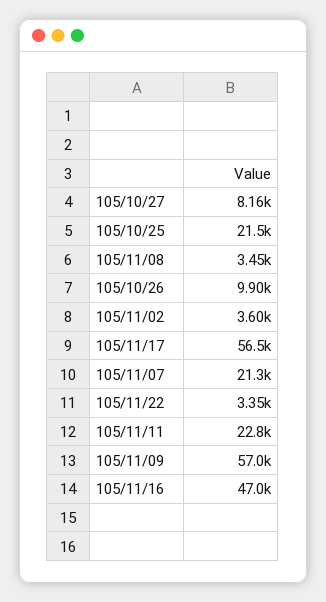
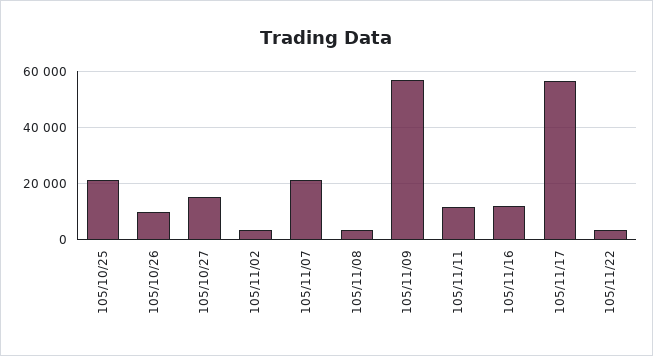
105/10/27: 8160 -> 15000
105/11/11: 22800 -> 12500
105/11/16: 47000 -> 12500

